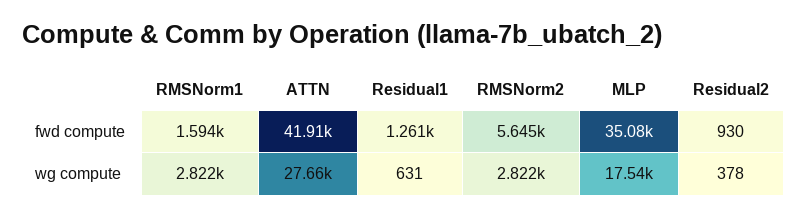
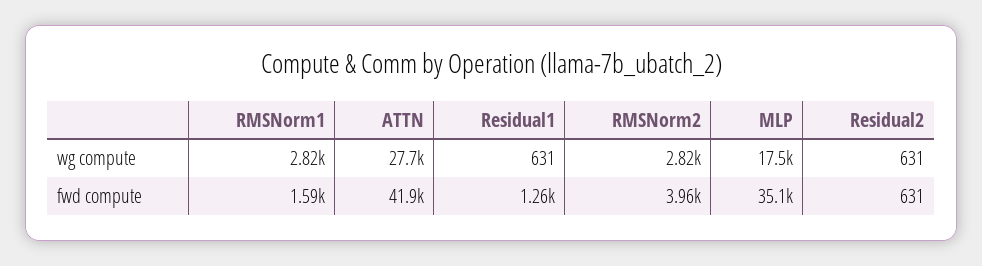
RMSNorm2, fwd compute: 5645 -> 3960
Residual2, fwd compute: 930 -> 631
Residual2, wg compute: 378 -> 631

